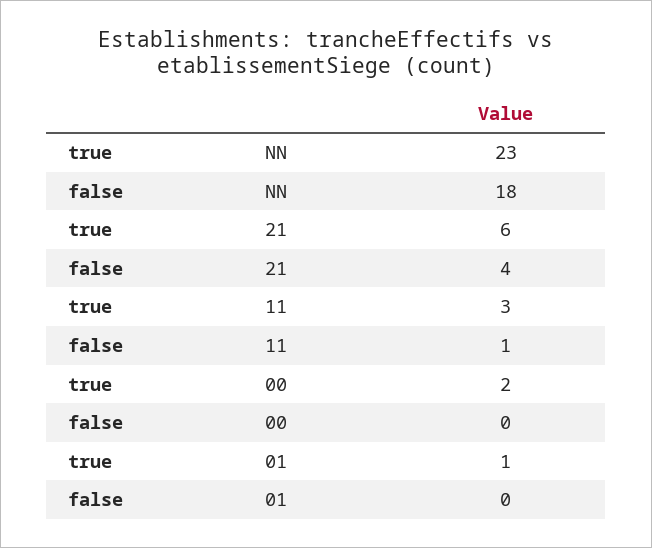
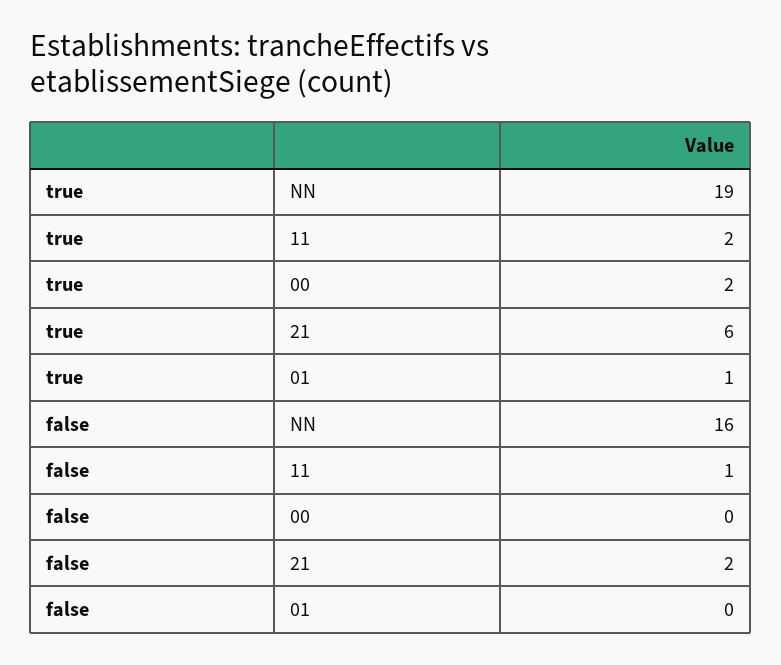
true, NN: 23 -> 19
false, NN: 18 -> 16
false, 21: 4 -> 2
true, 11: 3 -> 2

